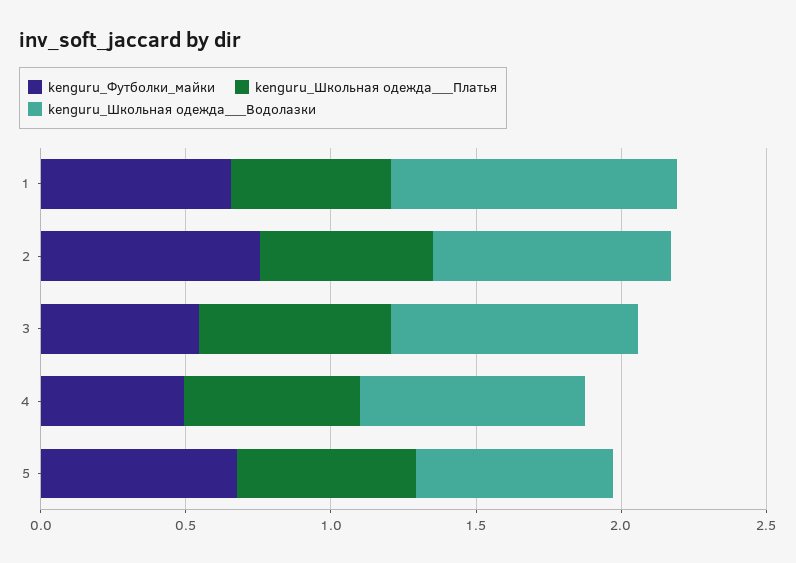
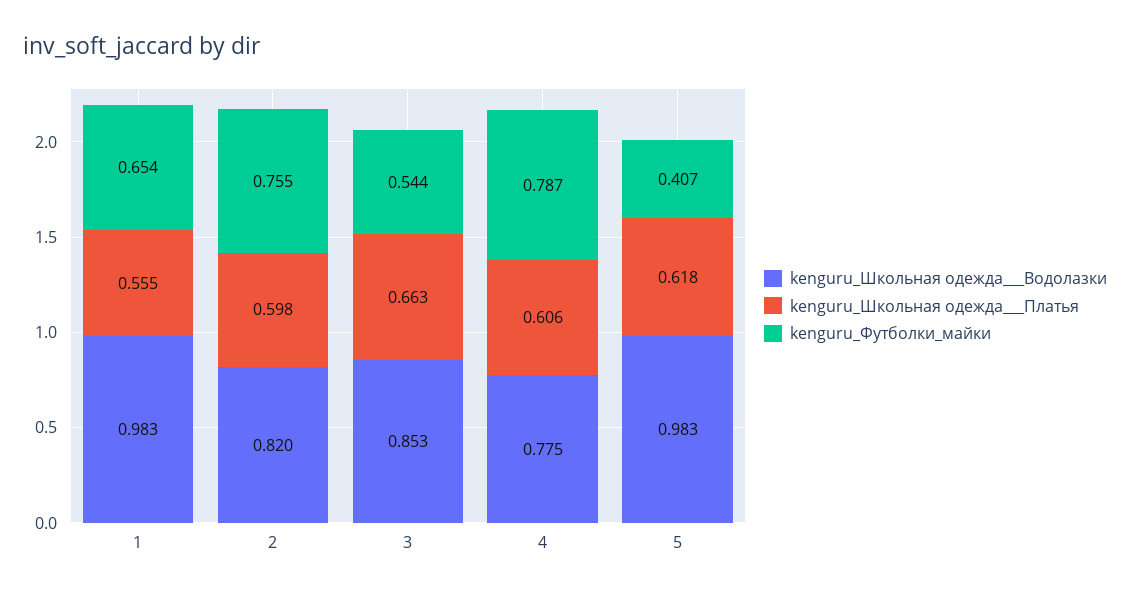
kenguru_Футболки_майки, 4: 0.5 -> 0.787
kenguru_Футболки_майки, 5: 0.7 -> 0.407
kenguru_Школьная одежда___Водолазки, 5: 0.7 -> 0.983

